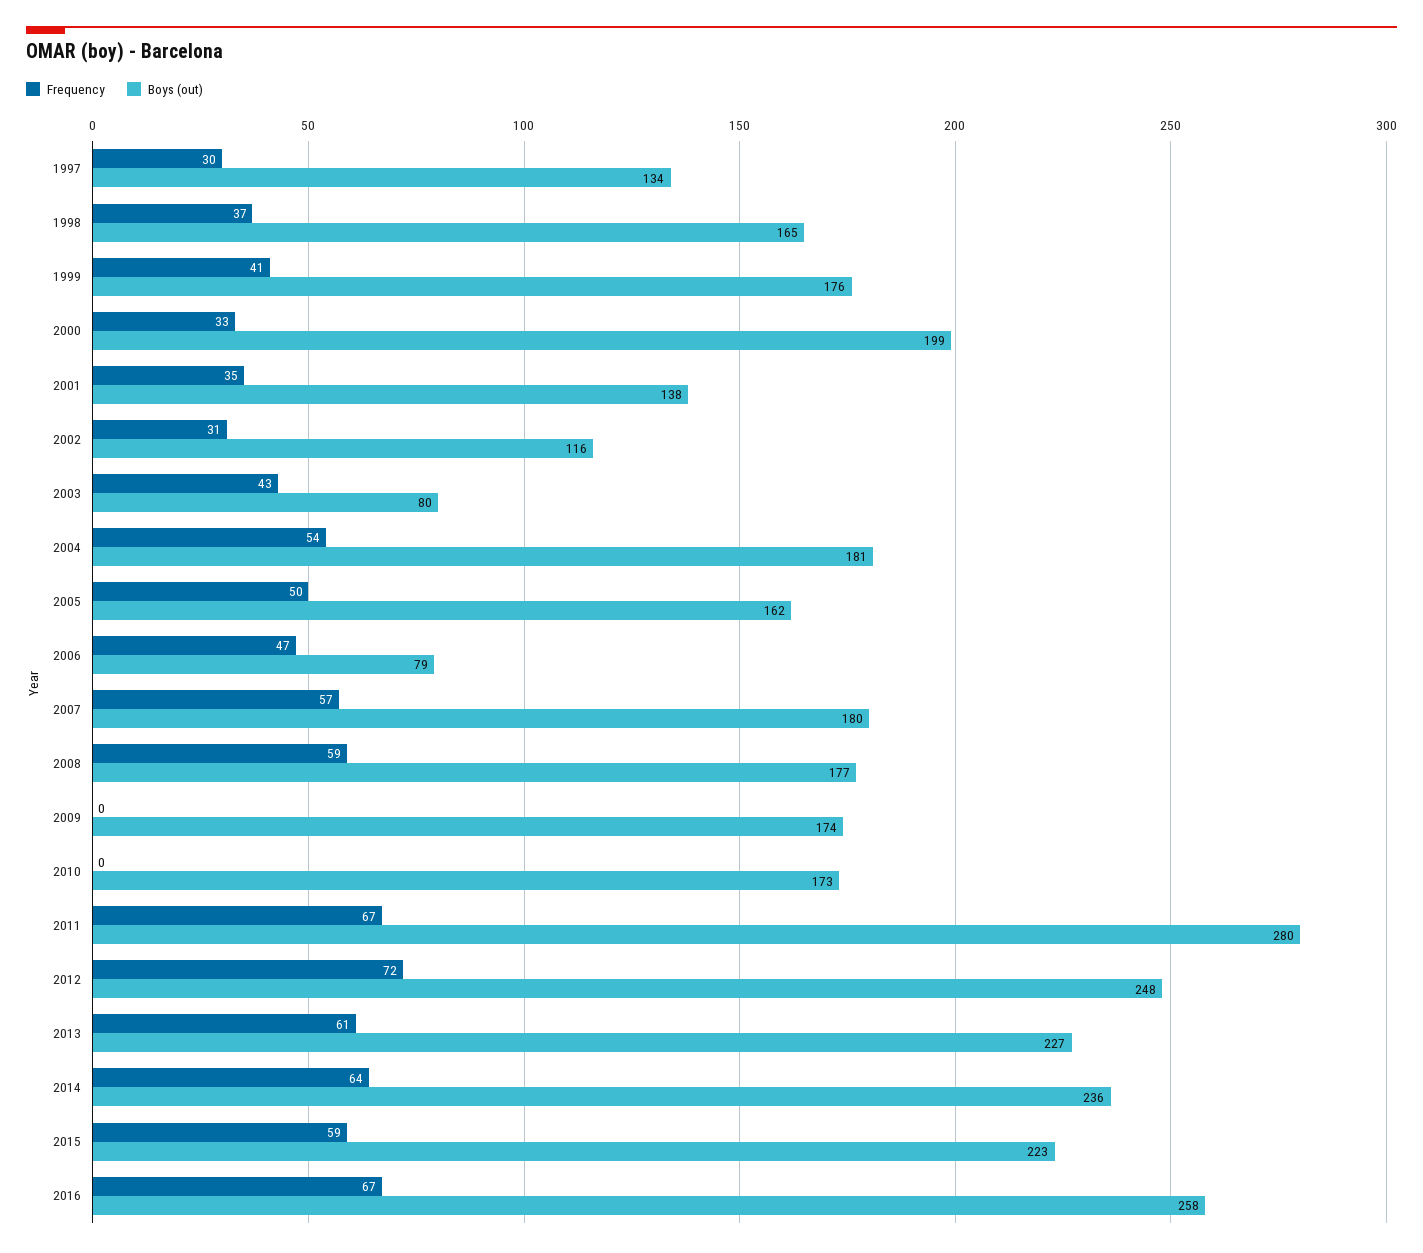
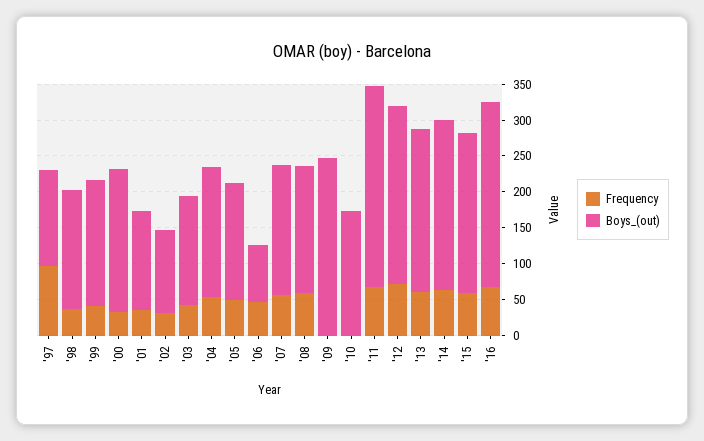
Frequency, 1997: 30 -> 100
Boys (out), 2003: 80 -> 150
Boys (out), 2009: 174 -> 250

